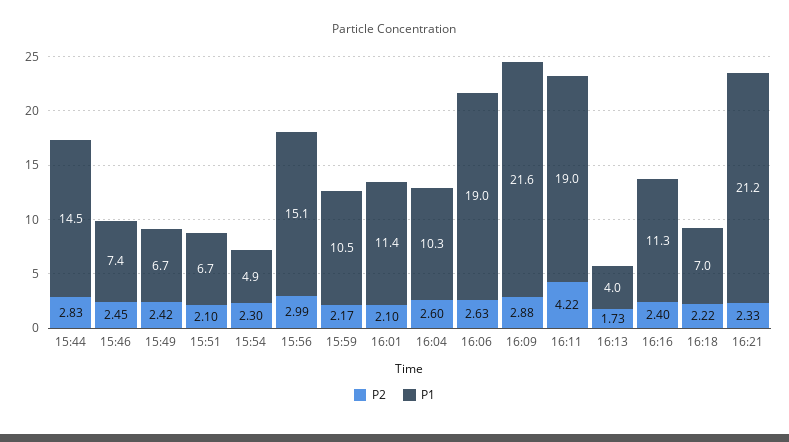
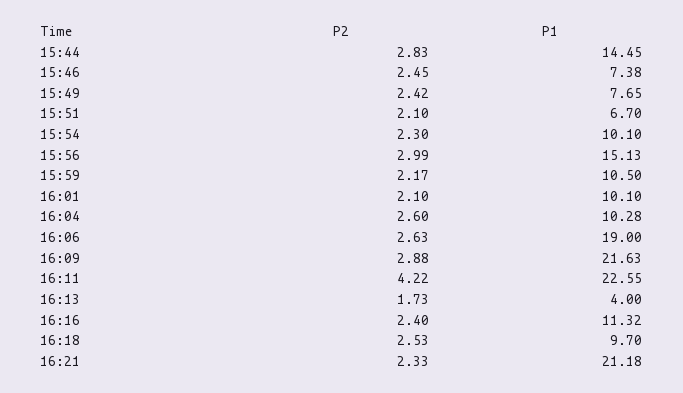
P1, 15:49: 6.7 -> 7.65
P1, 15:54: 4.9 -> 10.1
P1, 16:01: 11.4 -> 10.1
P1, 16:11: 19 -> 22.55
P2, 16:18: 2.22 -> 2.53
P1, 16:18: 7 -> 9.7

